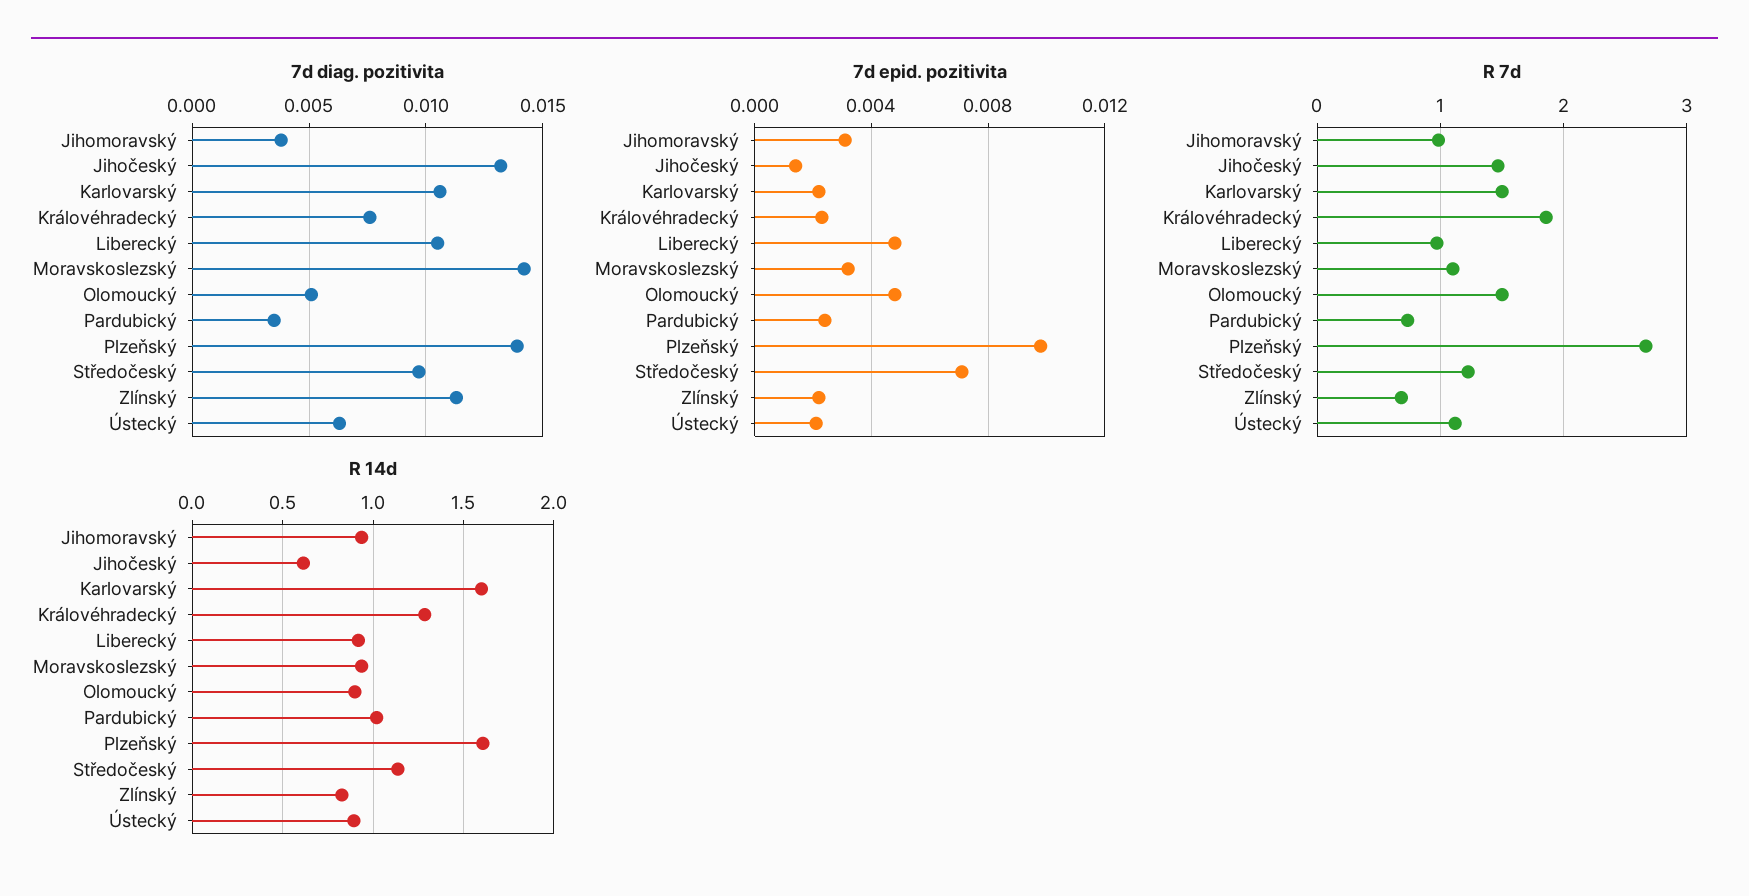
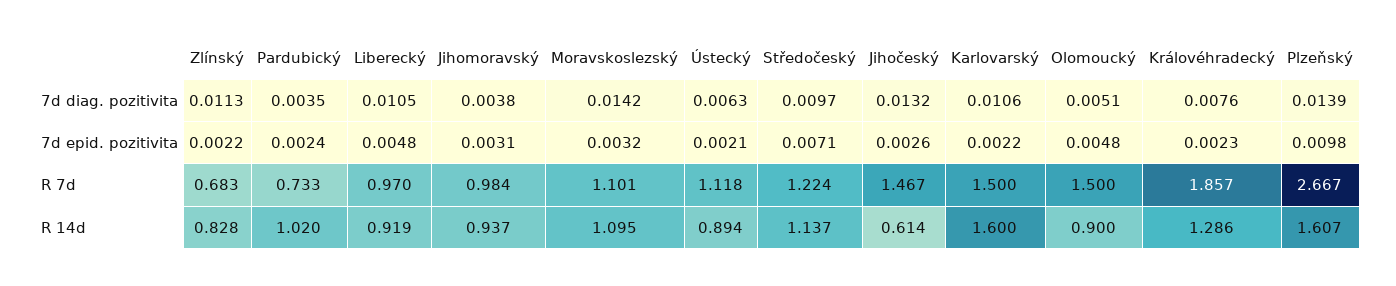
7d epid. pozitivita, Jihočeský: 0.0015 -> 0.0026
R 14d, Moravskoslezský: 0.95 -> 1.095

